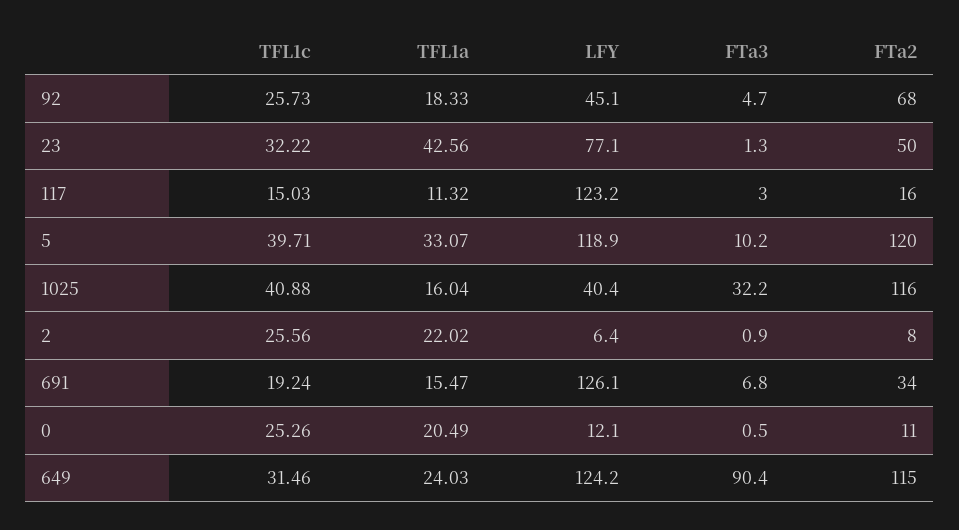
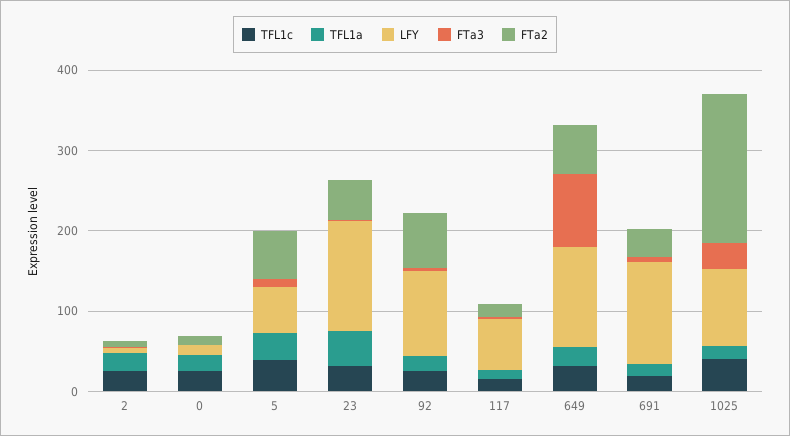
LFY, 92: 45.1 -> 100
LFY, 23: 77.1 -> 140
LFY, 117: 123.2 -> 60
LFY, 5: 118.9 -> 60
FTa2, 5: 120 -> 60
LFY, 1025: 40.4 -> 100
FTa2, 1025: 116 -> 180
FTa2, 649: 115 -> 60

